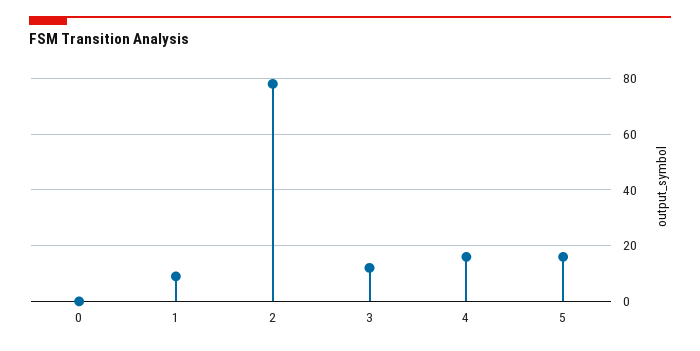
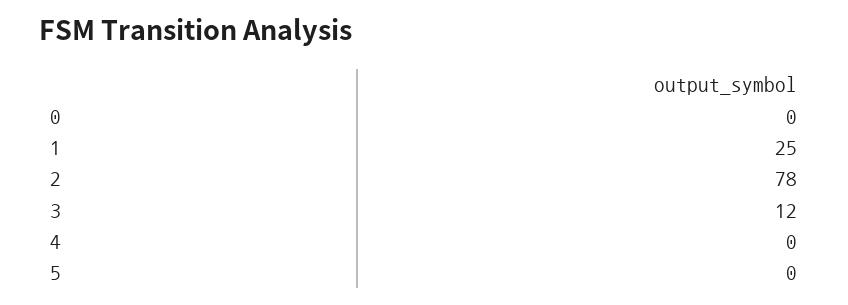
1: 10 -> 25
4: 15 -> 0
5: 15 -> 0

